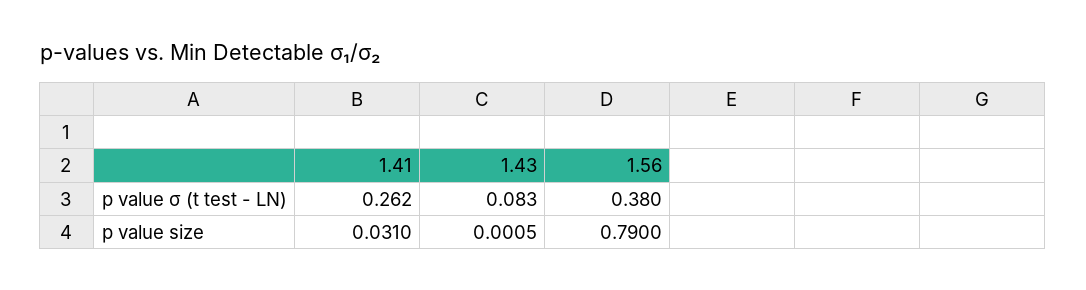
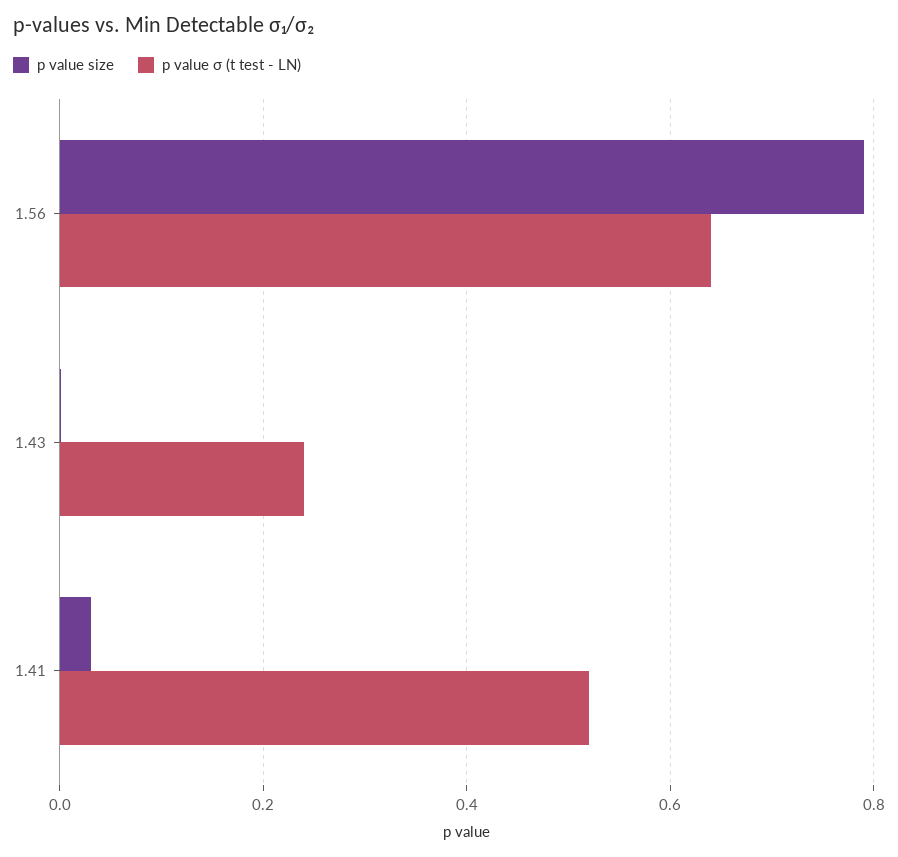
p value σ (t test - LN), 1.41: 0.262 -> 0.52
p value σ (t test - LN), 1.43: 0.083 -> 0.24
p value σ (t test - LN), 1.56: 0.38 -> 0.64

